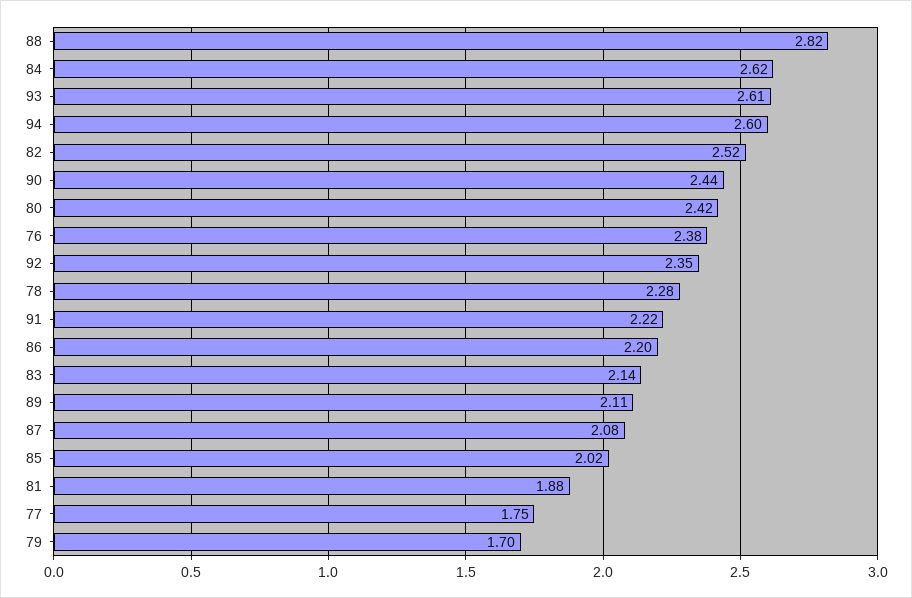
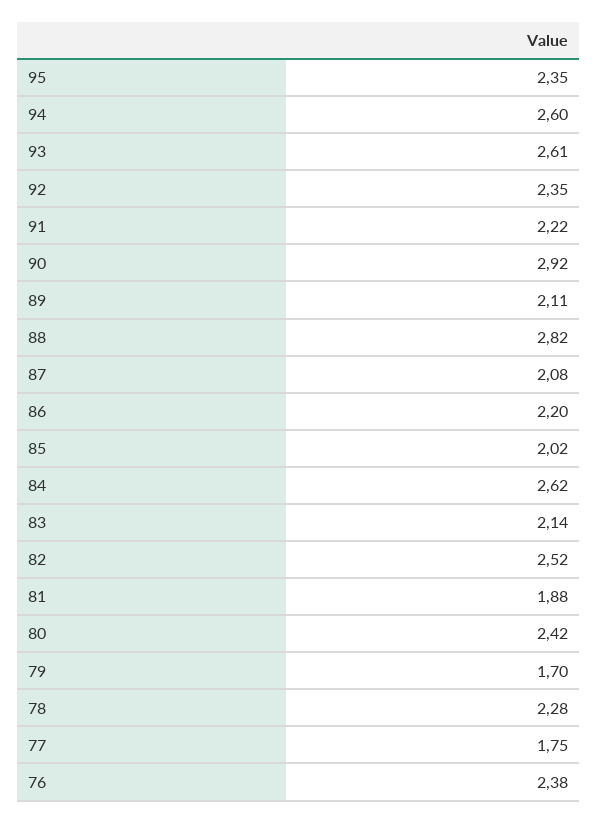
90: 2.44 -> 2.92
95: none -> 2.35

